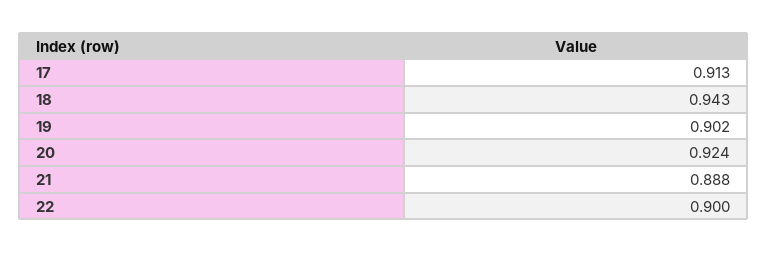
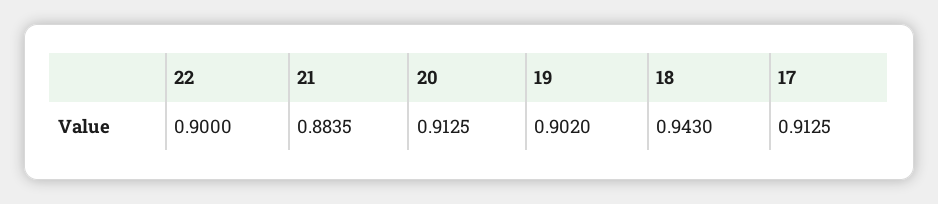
20: 0.924 -> 0.9125
21: 0.888 -> 0.8835

